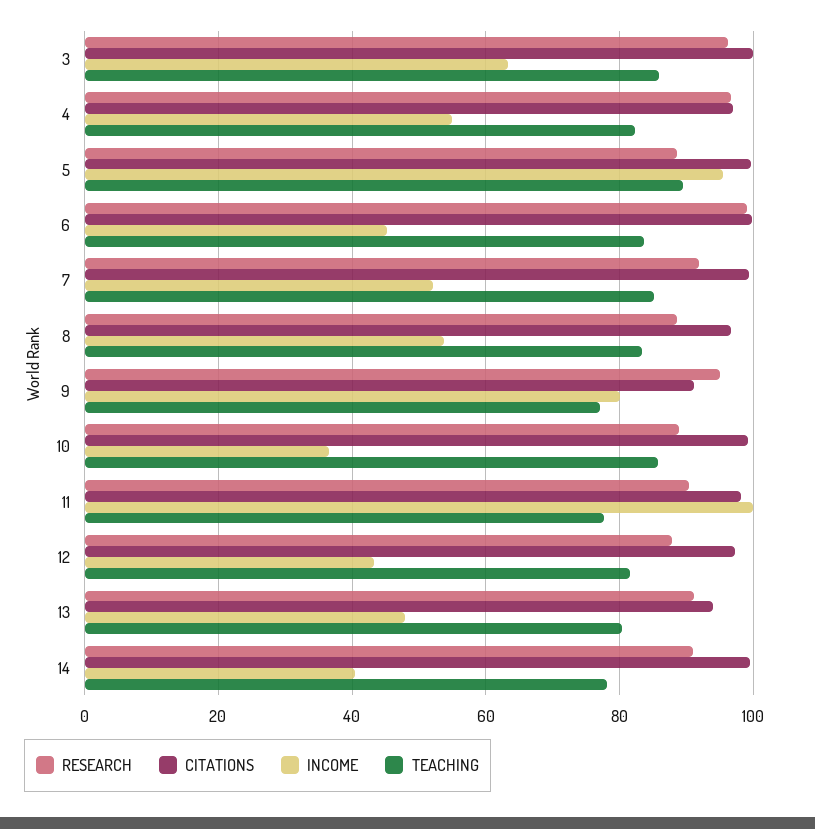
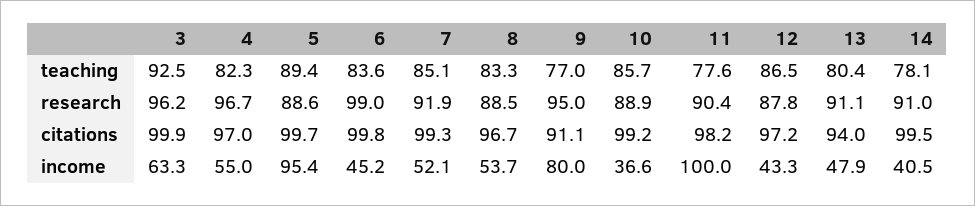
TEACHING, 3: 86 -> 92.5
TEACHING, 12: 82 -> 86.5

